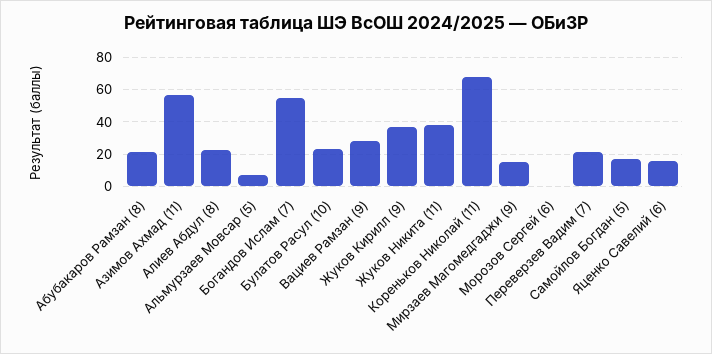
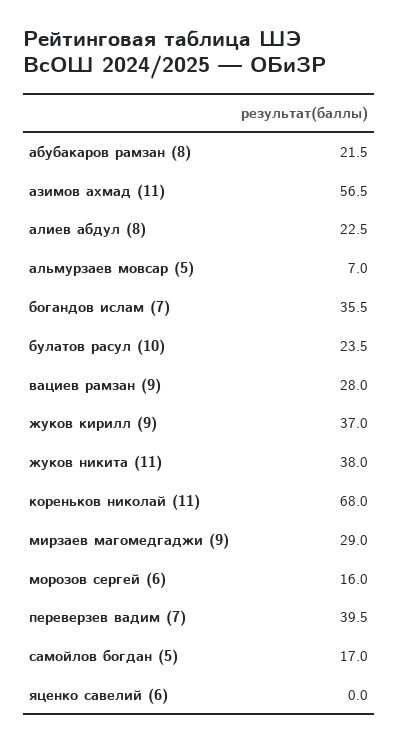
Богандов Ислам (7): 55 -> 35.5
Мирзаев Магомедгаджи (9): 15 -> 29
Морозов Сергей (6): 0 -> 16
Переверзев Вадим (7): 20 -> 39.5
Яценко Савелий (6): 15 -> 0

